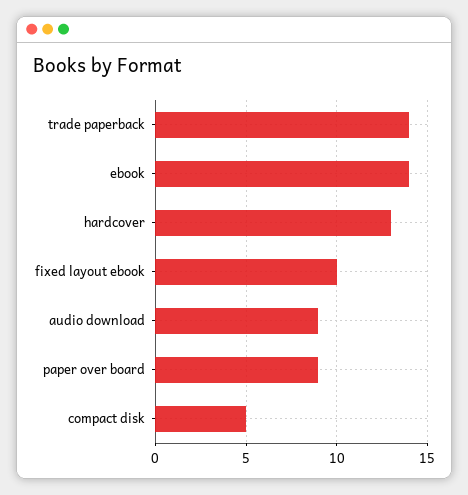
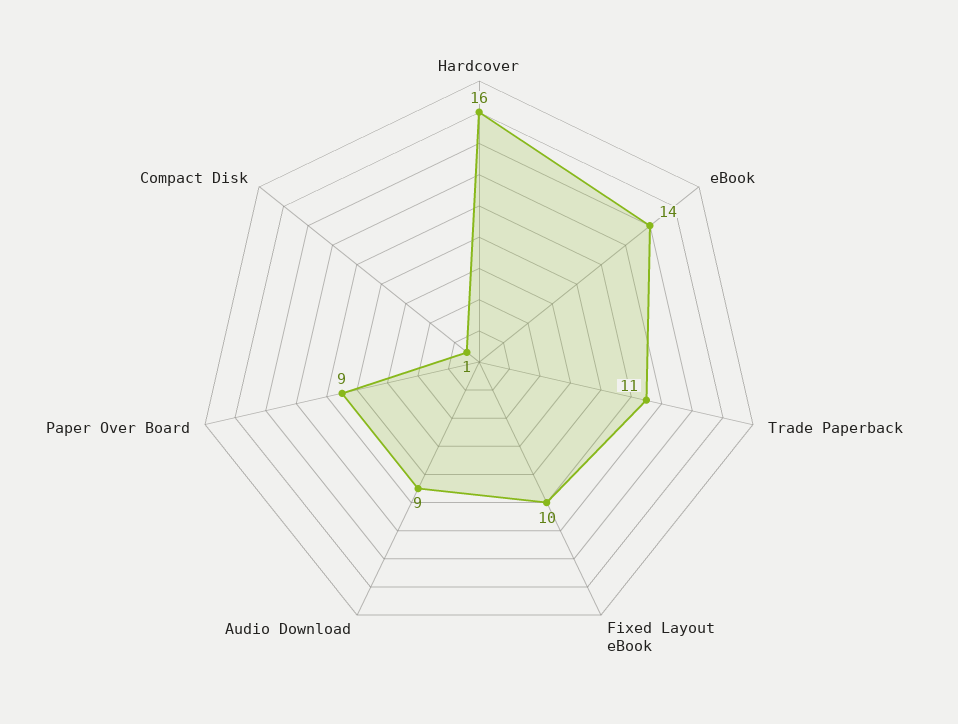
trade paperback: 14 -> 11
hardcover: 13 -> 16
compact disk: 5 -> 1

